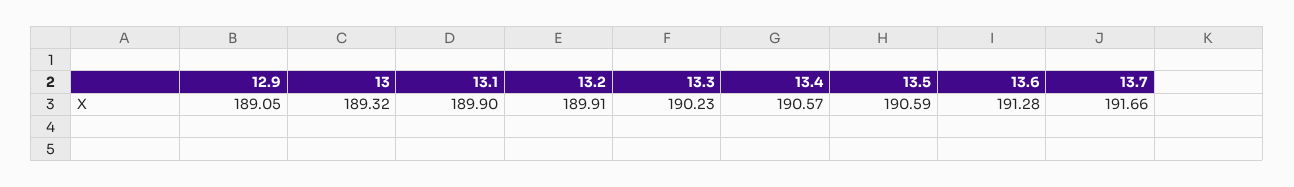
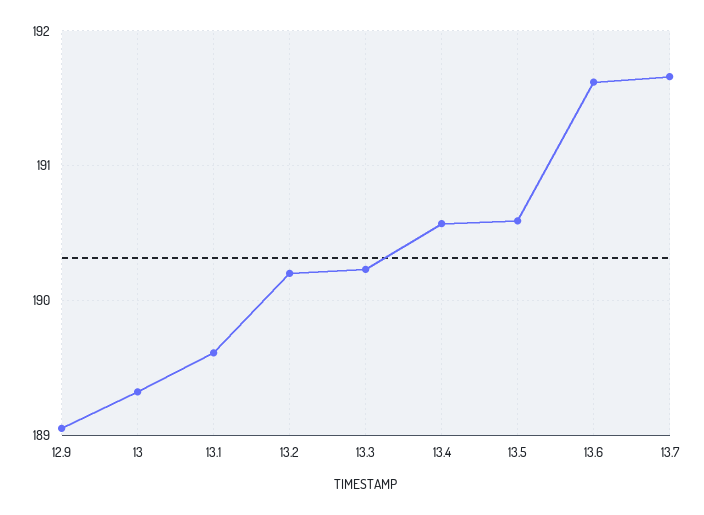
13.1: 189.9 -> 189.6
13.2: 189.91 -> 190.2
13.6: 191.28 -> 191.6

